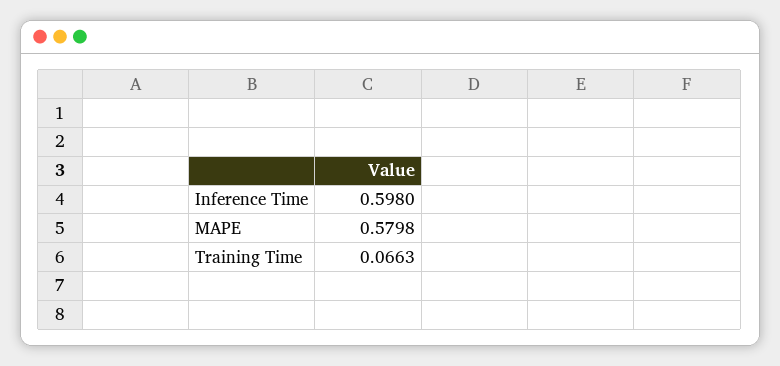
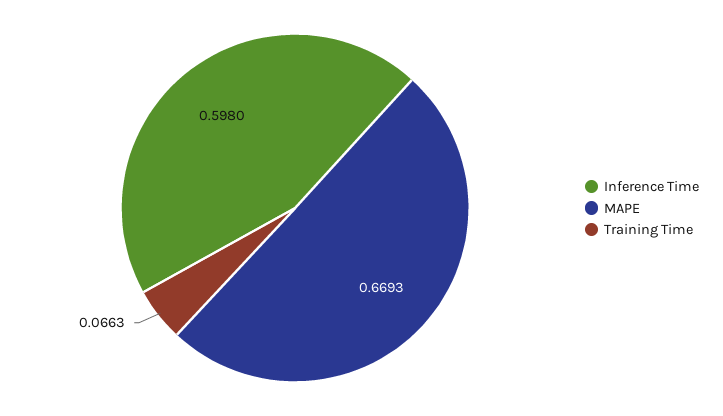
MAPE: 0.5798 -> 0.6693

